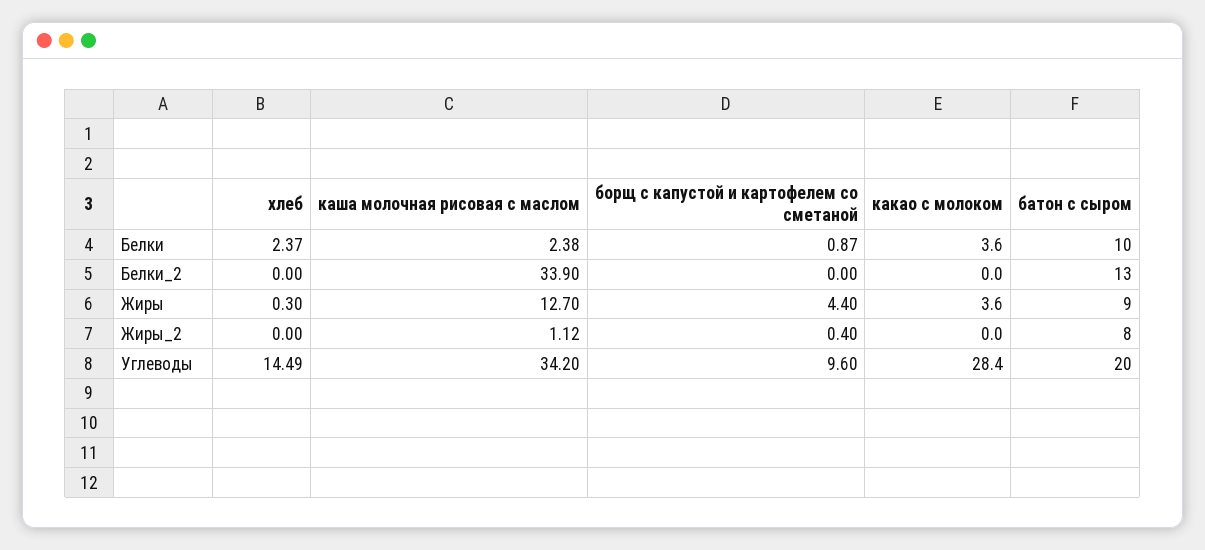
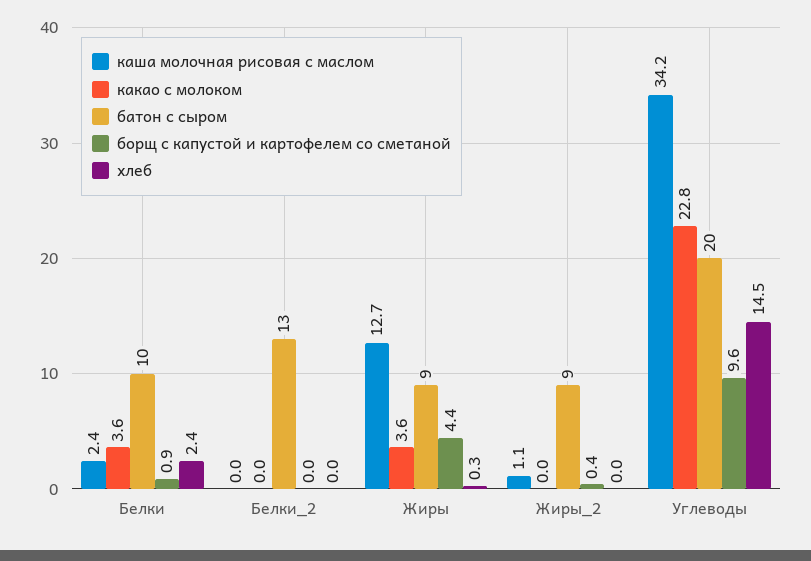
каша молочная рисовая с маслом, Белки_2: 33.9 -> 0
батон с сыром, Жиры_2: 8 -> 9
какао с молоком, Углеводы: 28.4 -> 22.8

